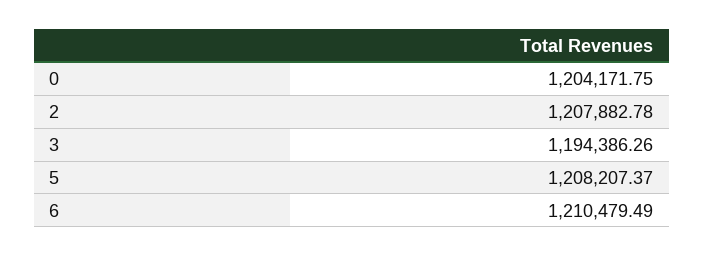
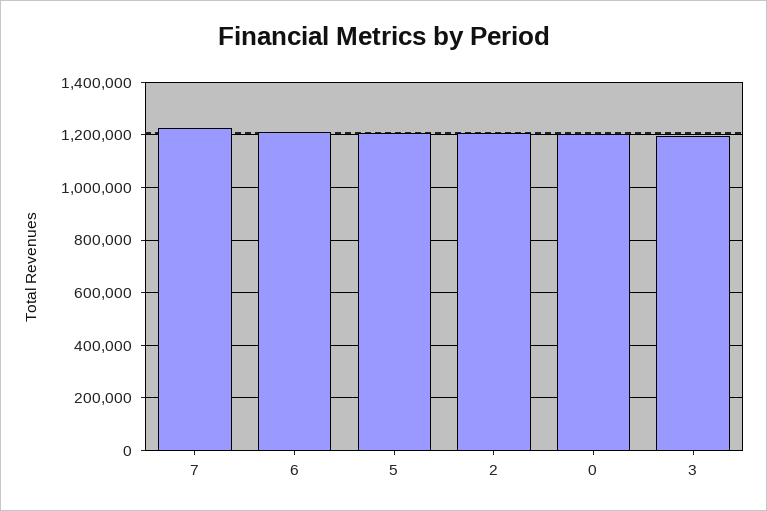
7: none -> 1225000

